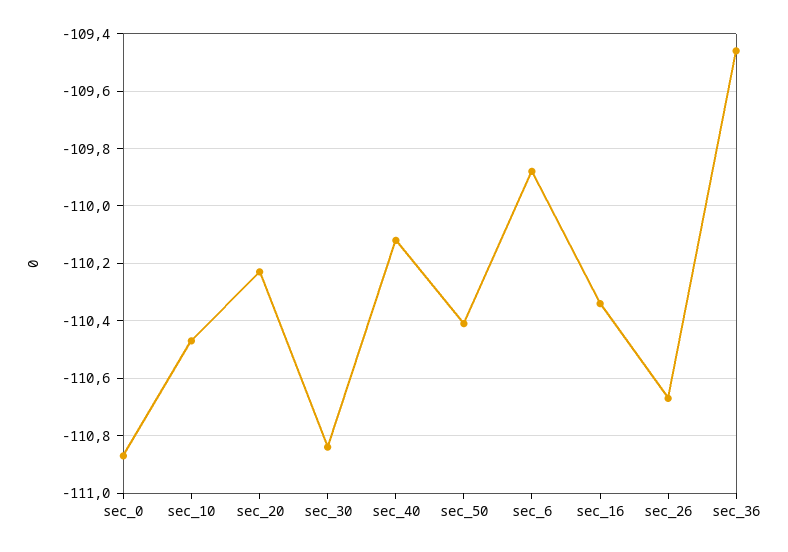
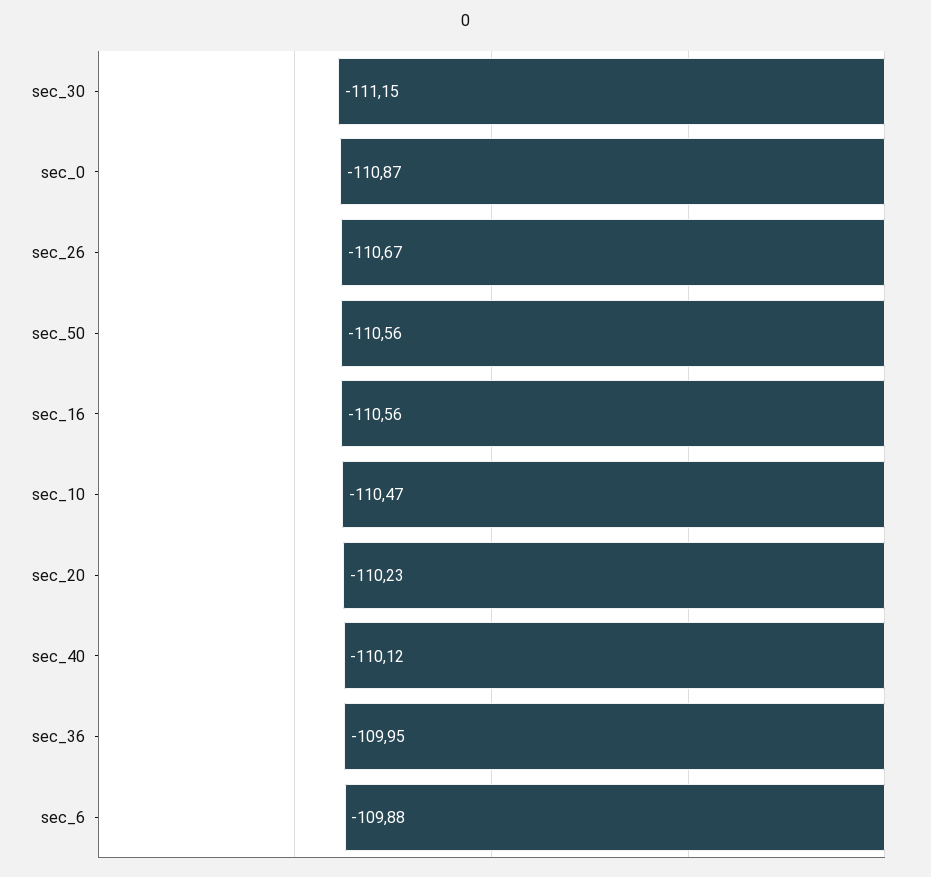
sec_30: -110.85 -> -111.15
sec_50: -110.4 -> -110.56
sec_16: -110.35 -> -110.56
sec_36: -109.45 -> -109.95

